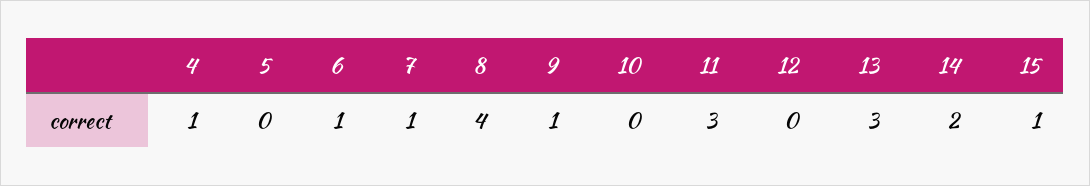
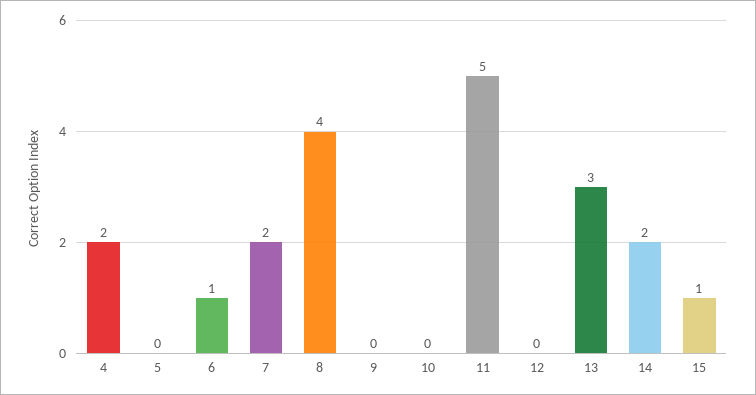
4: 1 -> 2
7: 1 -> 2
9: 1 -> 0
11: 3 -> 5

